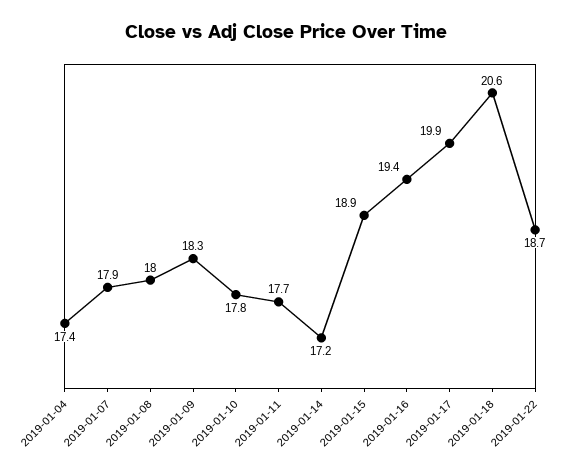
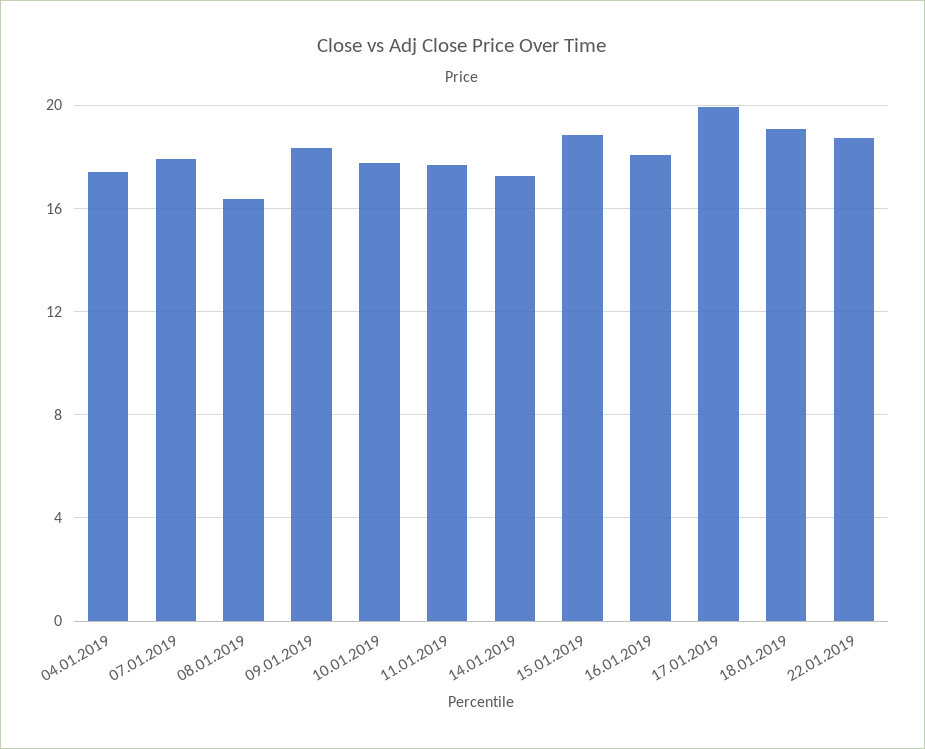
2019-01-08: 18 -> 16.5
2019-01-16: 19.4 -> 18
2019-01-18: 20.6 -> 19

